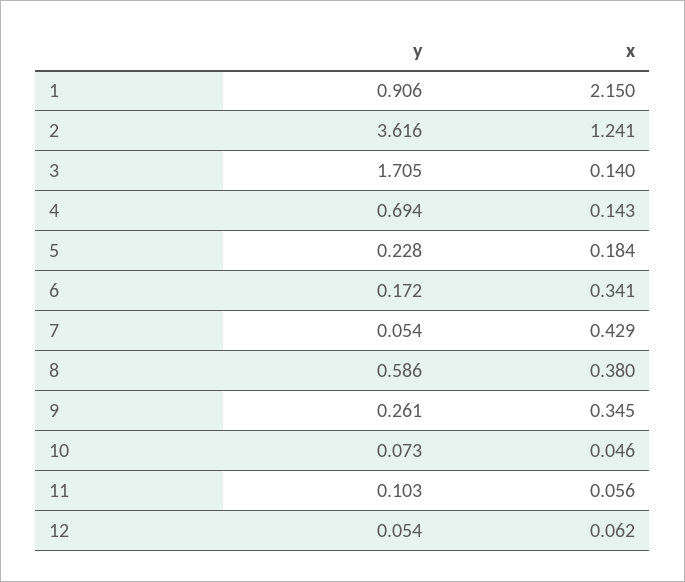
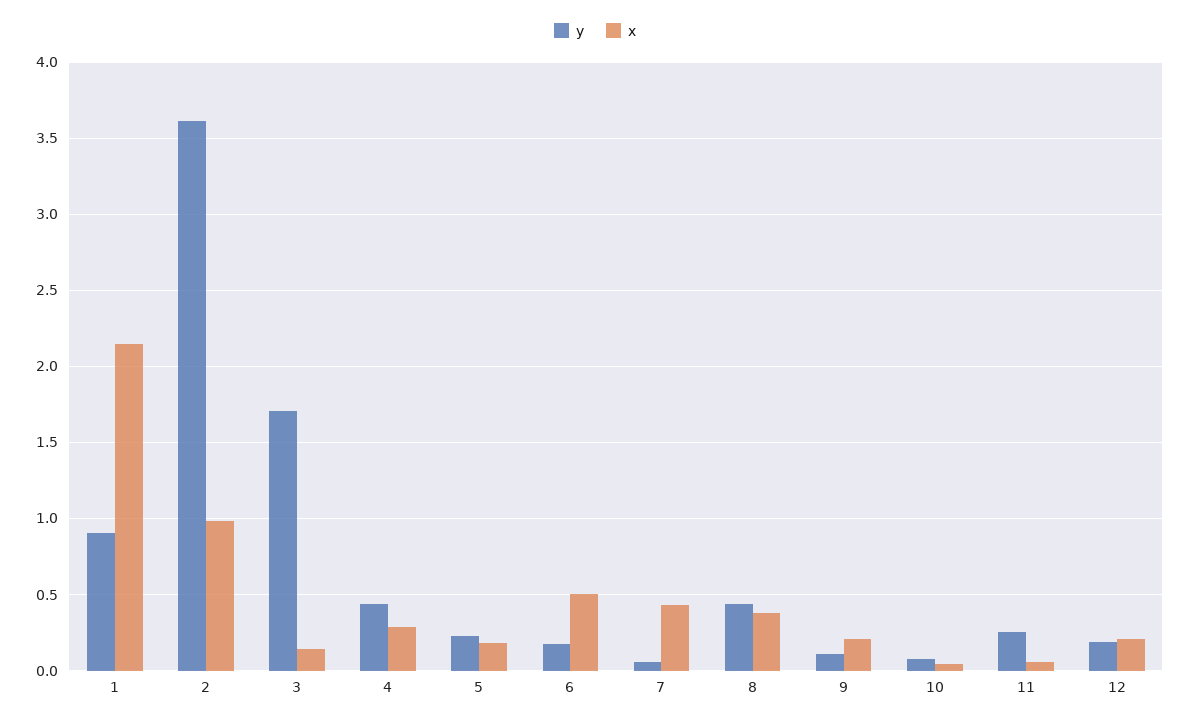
x, 2: 1.241 -> 1
y, 4: 0.694 -> 0.45
x, 4: 0.143 -> 0.3
x, 6: 0.341 -> 0.5
y, 8: 0.586 -> 0.45
y, 9: 0.261 -> 0.1
x, 9: 0.345 -> 0.2
y, 11: 0.103 -> 0.25
y, 12: 0.054 -> 0.2
x, 12: 0.062 -> 0.2

